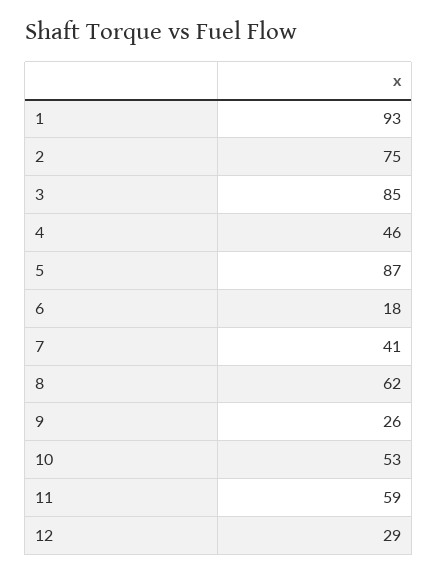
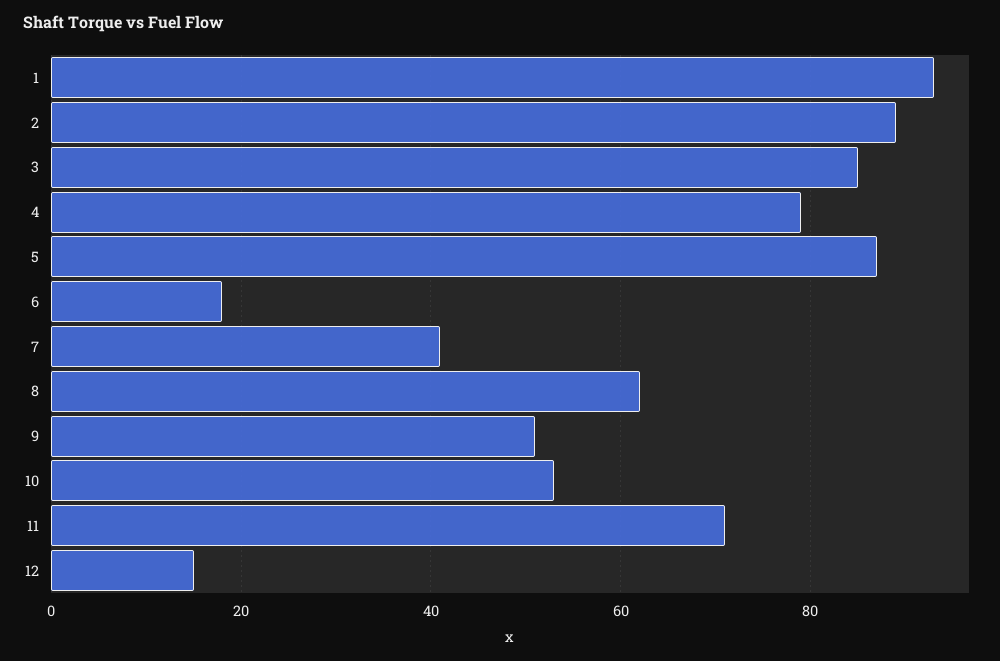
2: 75 -> 90
4: 46 -> 80
9: 26 -> 50
11: 59 -> 70
12: 29 -> 15

